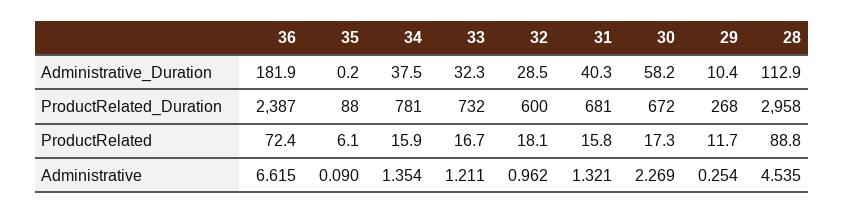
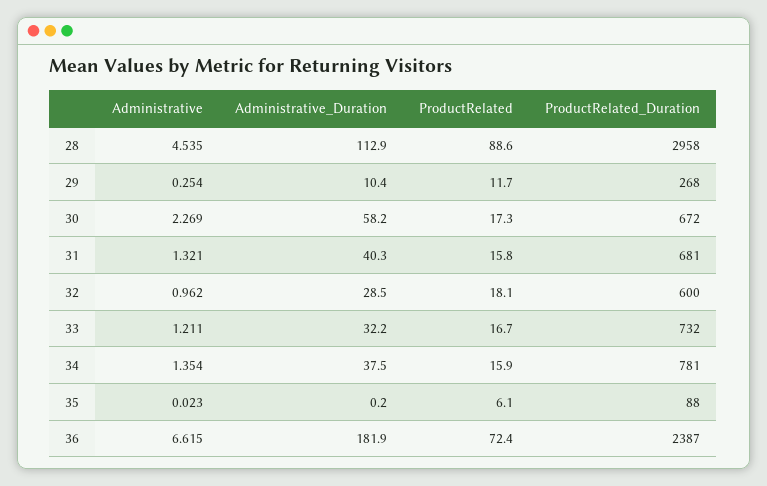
33, Administrative_Duration: 32.3 -> 32.2
28, ProductRelated: 88.8 -> 88.6
35, Administrative: 0.09 -> 0.023

